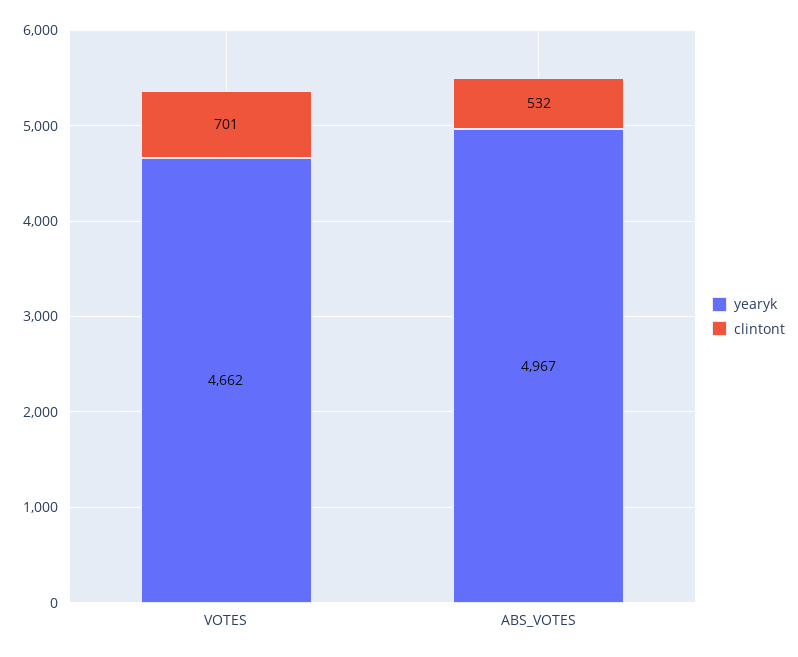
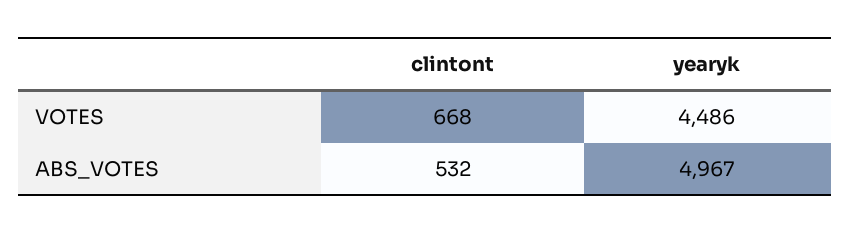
yearyk, VOTES: 4662 -> 4486
clintont, VOTES: 701 -> 668

